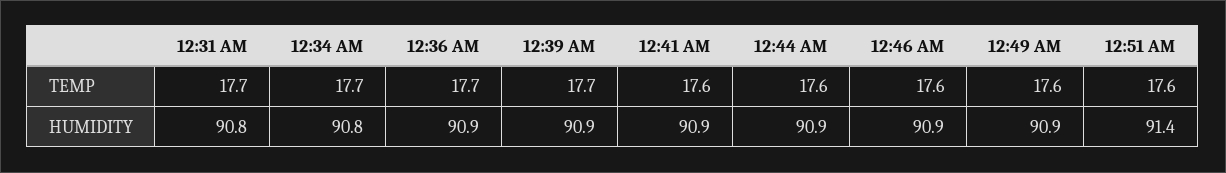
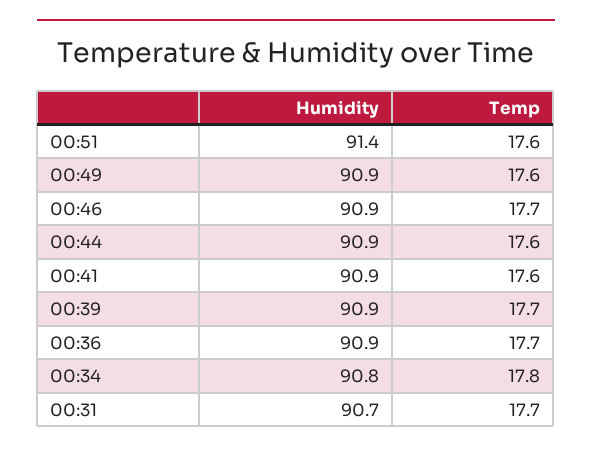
12:34 AM, TEMP: 17.7 -> 17.8
12:46 AM, TEMP: 17.6 -> 17.7
12:31 AM, HUMIDITY: 90.8 -> 90.7

